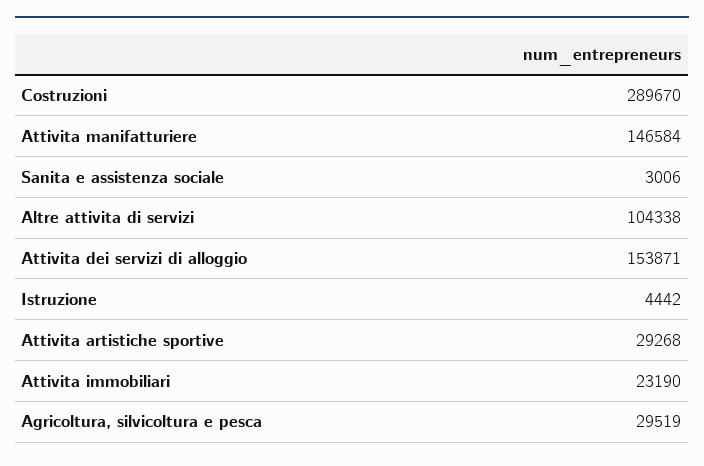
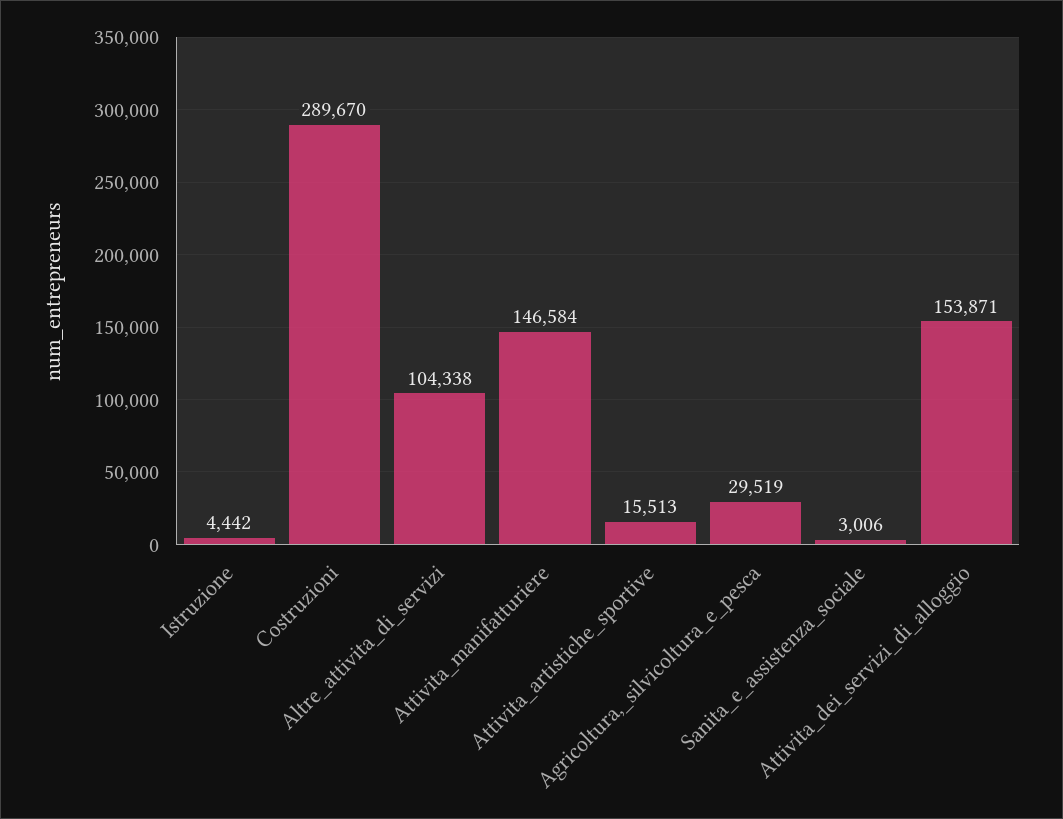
Attivita artistiche sportive: 29268 -> 15513
Attivita immobiliari: 23190 -> none

